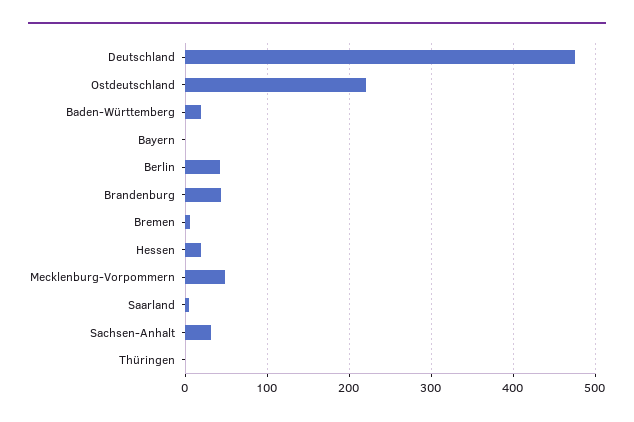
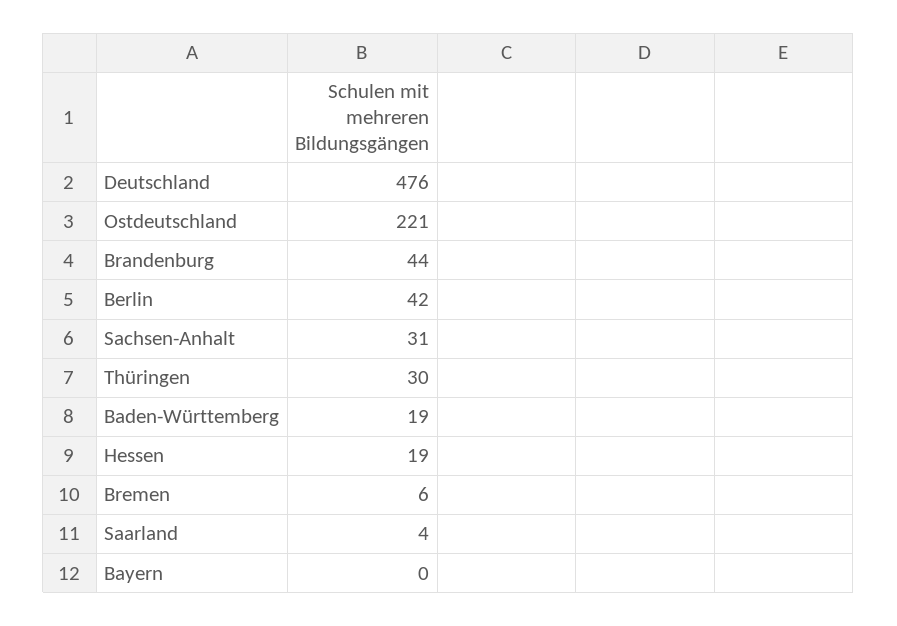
Mecklenburg-Vorpommern: 50 -> none
Thüringen: 0 -> 30

